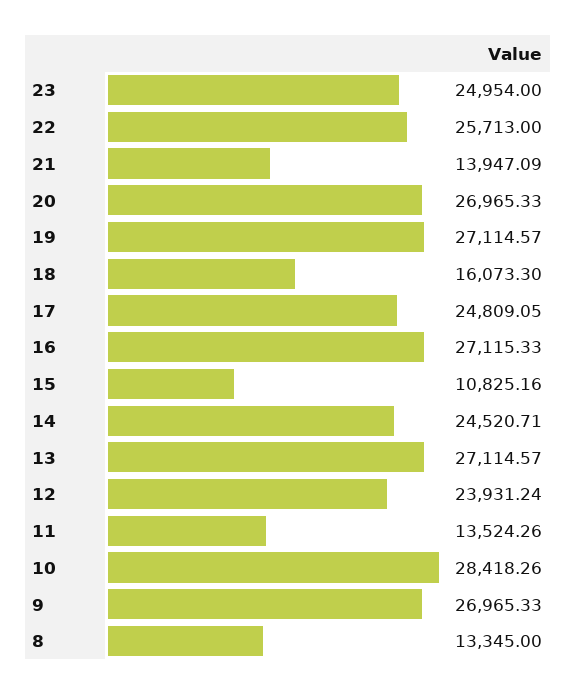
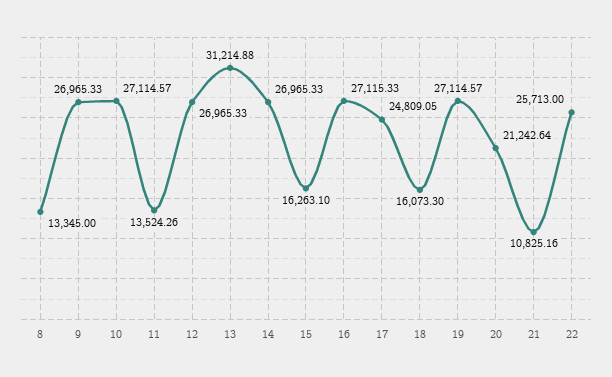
23: 24954 -> none
21: 13947.09 -> 10825.16
20: 26965.33 -> 21242.64
15: 10825.16 -> 16263.1
14: 24520.71 -> 26965.33
13: 27114.57 -> 31214.88
12: 23931.24 -> 26965.33
10: 28418.26 -> 27114.57

